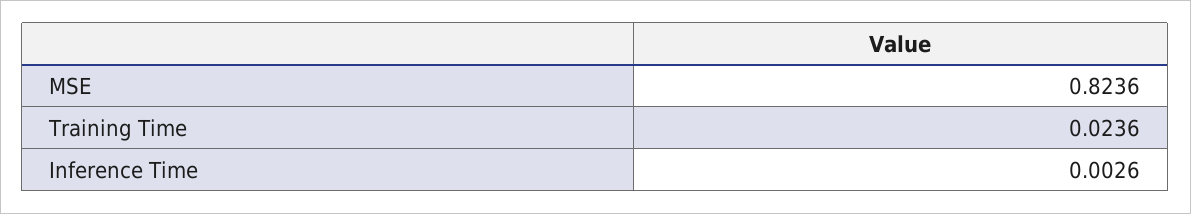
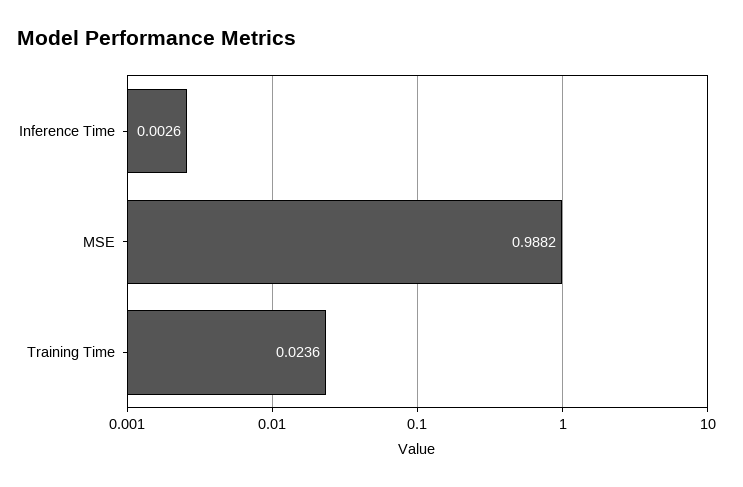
MSE: 0.8236 -> 0.9882

